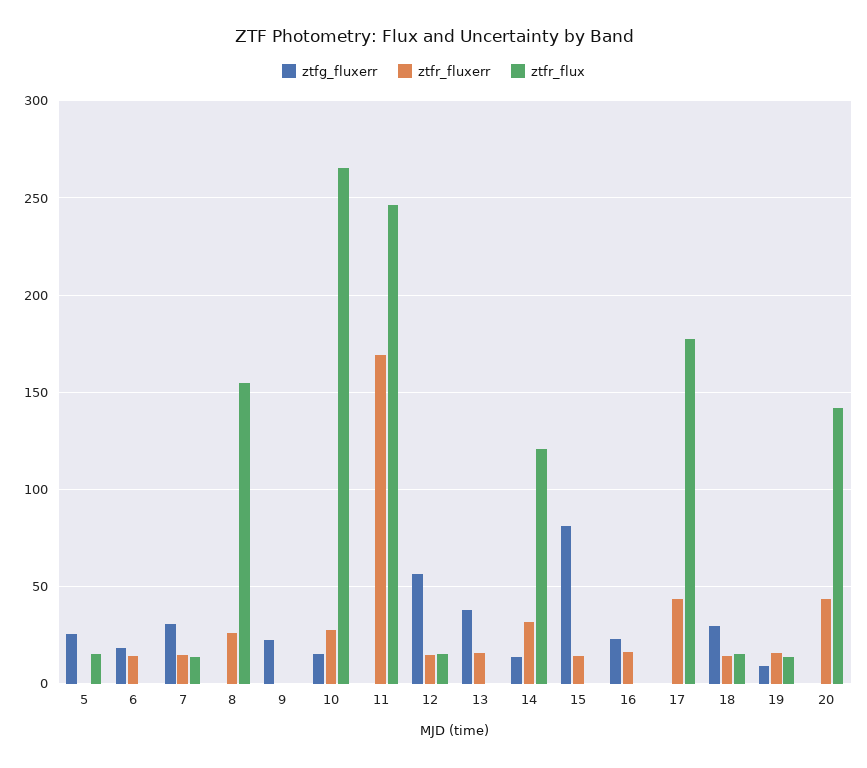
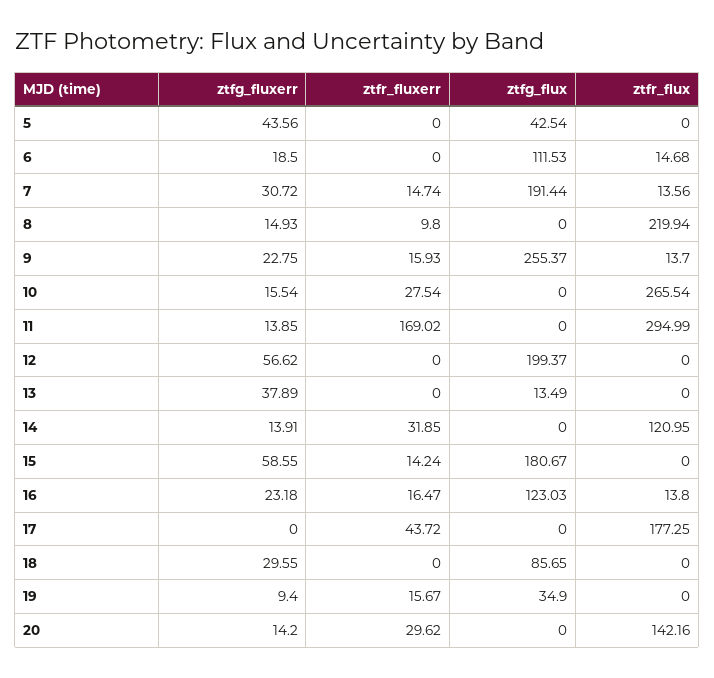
ztfg_fluxerr, 5: 25 -> 43.56
ztfr_flux, 5: 15 -> 0
ztfr_fluxerr, 6: 15 -> 0
ztfr_flux, 6: 0 -> 14.68
ztfg_fluxerr, 8: 0 -> 14.93
ztfr_fluxerr, 8: 25 -> 9.8
ztfr_flux, 8: 155 -> 219.94
ztfr_fluxerr, 9: 0 -> 15.93
ztfr_flux, 9: 0 -> 13.7
ztfg_fluxerr, 11: 0 -> 13.85
ztfr_flux, 11: 245 -> 294.99
ztfr_fluxerr, 12: 15 -> 0
ztfr_flux, 12: 15 -> 0
ztfr_fluxerr, 13: 15 -> 0
ztfg_fluxerr, 15: 80 -> 58.55
ztfr_flux, 16: 0 -> 13.8
ztfr_fluxerr, 18: 15 -> 0
ztfr_flux, 18: 15 -> 0
ztfr_flux, 19: 15 -> 0
ztfg_fluxerr, 20: 0 -> 14.2
ztfr_fluxerr, 20: 45 -> 29.62
ztfg_flux, 5: none -> 42.54
ztfg_flux, 6: none -> 111.53
ztfg_flux, 7: none -> 191.44
ztfg_flux, 8: none -> 0
ztfg_flux, 9: none -> 255.37
ztfg_flux, 10: none -> 0
ztfg_flux, 11: none -> 0
ztfg_flux, 12: none -> 199.37
ztfg_flux, 13: none -> 13.49
ztfg_flux, 14: none -> 0
ztfg_flux, 15: none -> 180.67
ztfg_flux, 16: none -> 123.03
ztfg_flux, 17: none -> 0
ztfg_flux, 18: none -> 85.65
ztfg_flux, 19: none -> 34.9
ztfg_flux, 20: none -> 0

